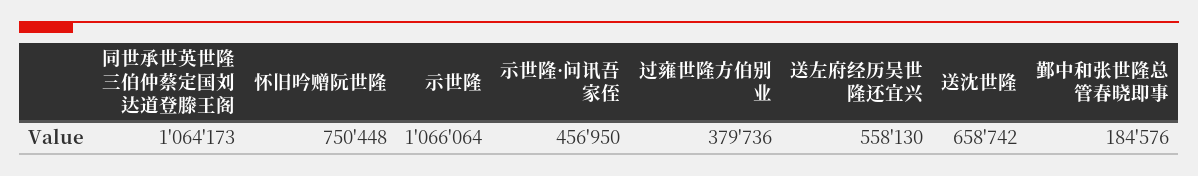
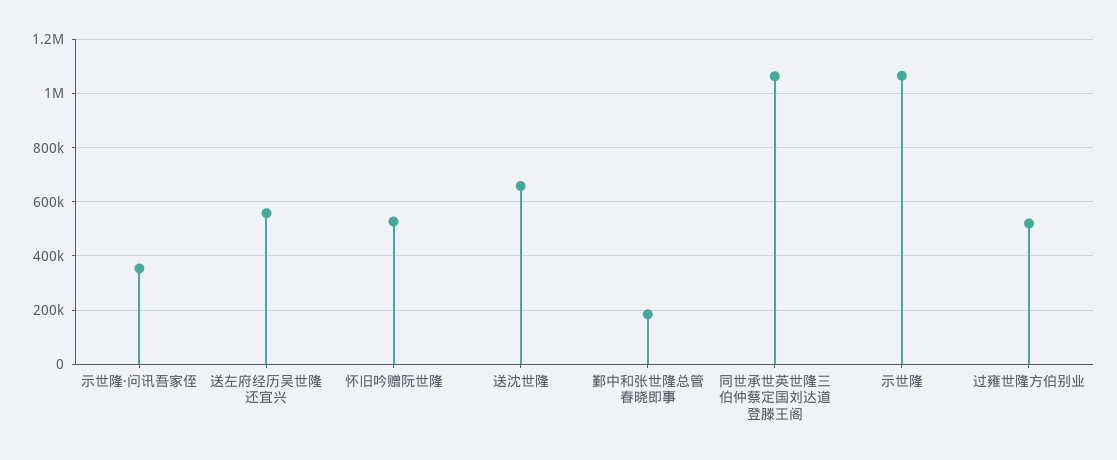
怀旧吟赠阮世隆: 750448 -> 525000
示世隆·问讯吾家侄: 456950 -> 350000
过雍世隆方伯别业: 379736 -> 525000

